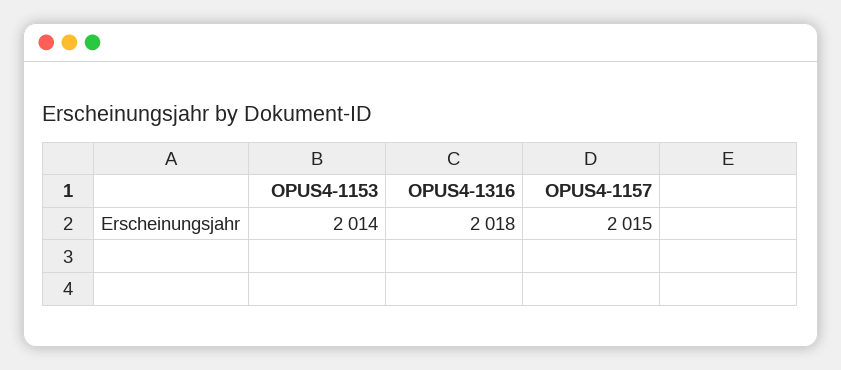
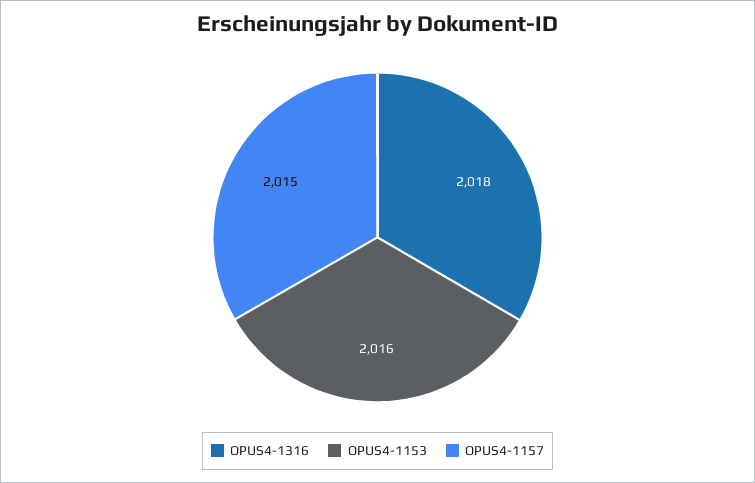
OPUS4-1153: 2014 -> 2016

